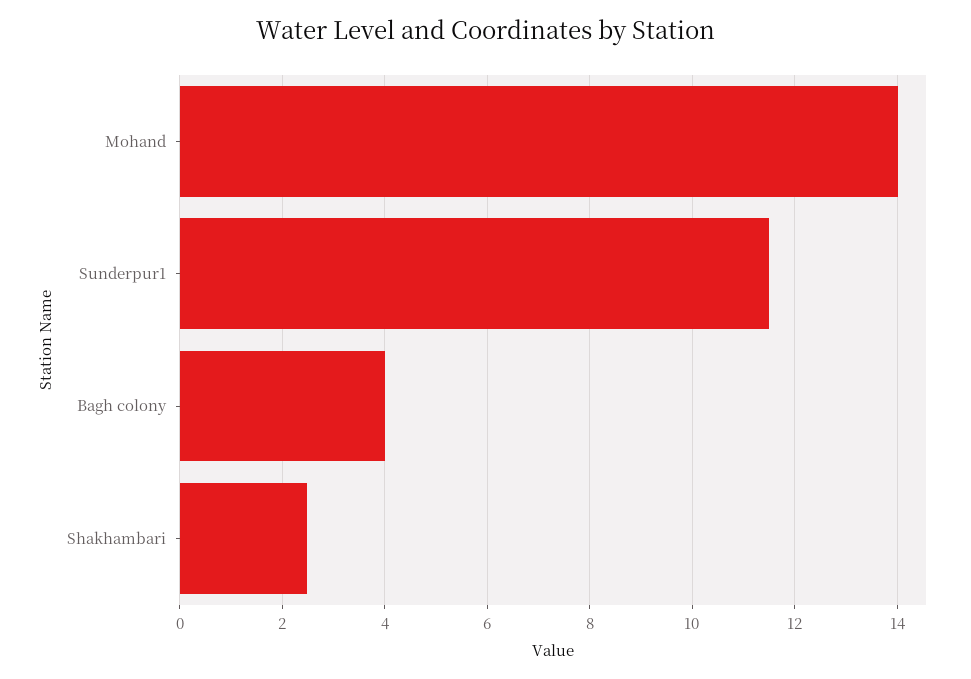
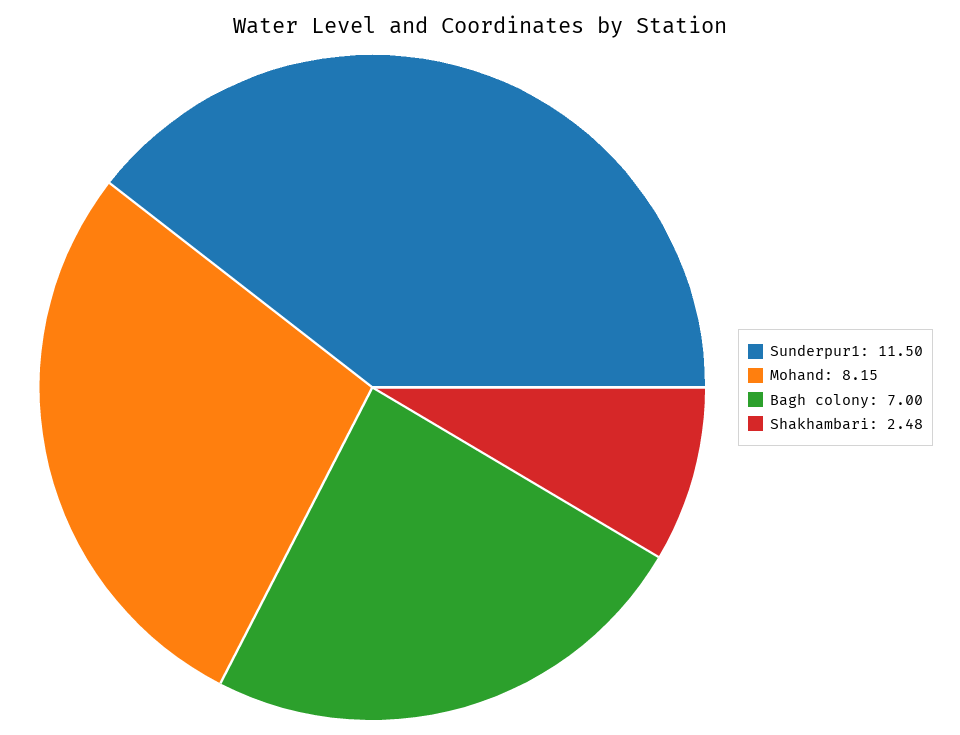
Mohand: 14 -> 8.15
Bagh colony: 4 -> 7

